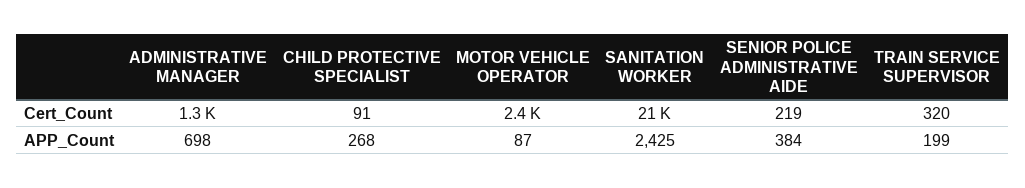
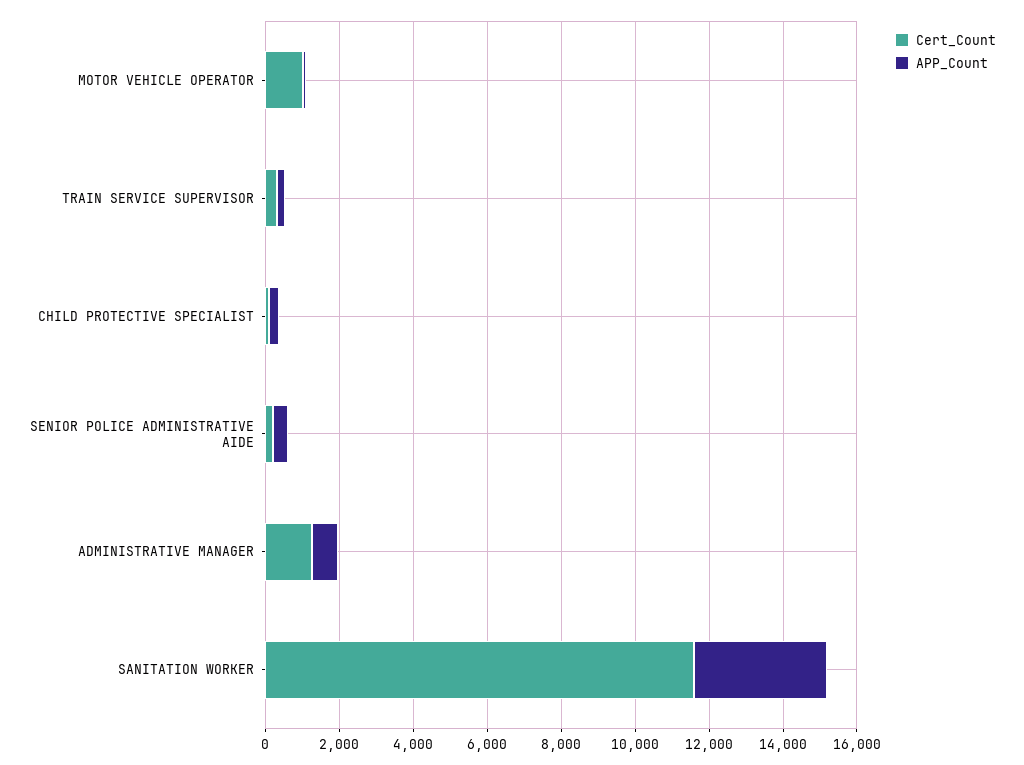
Cert_Count, MOTOR VEHICLE OPERATOR: 2400 -> 1000
Cert_Count, SANITATION WORKER: 21000 -> 11500
APP_Count, SANITATION WORKER: 2425 -> 3500

